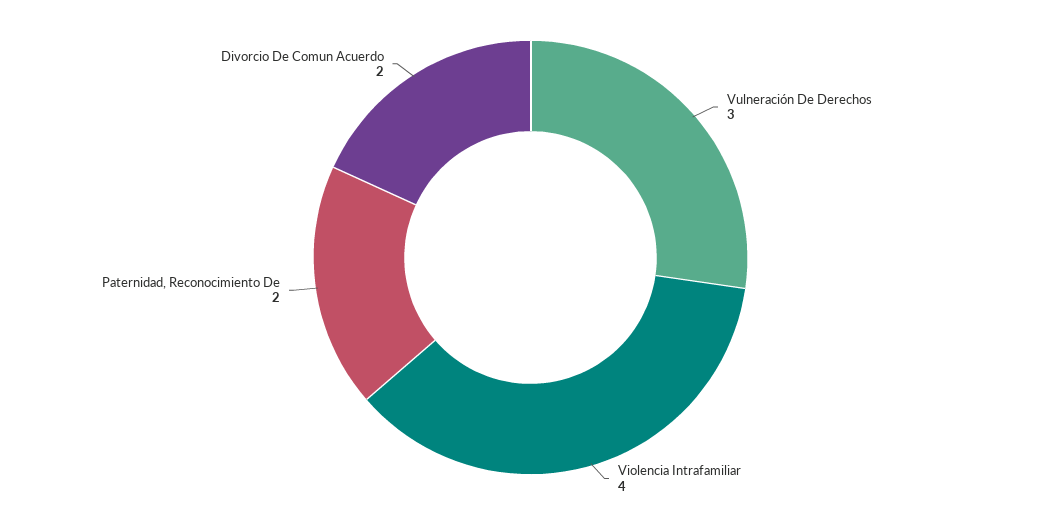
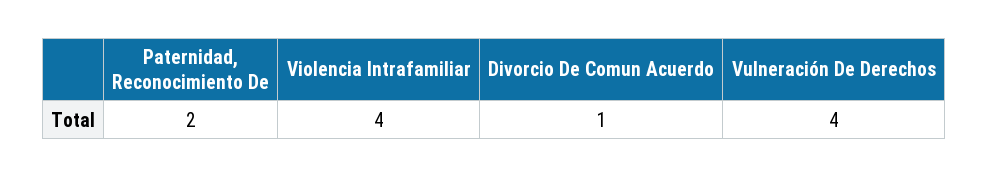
Vulneración De Derechos: 3 -> 4
Divorcio De Comun Acuerdo: 2 -> 1

